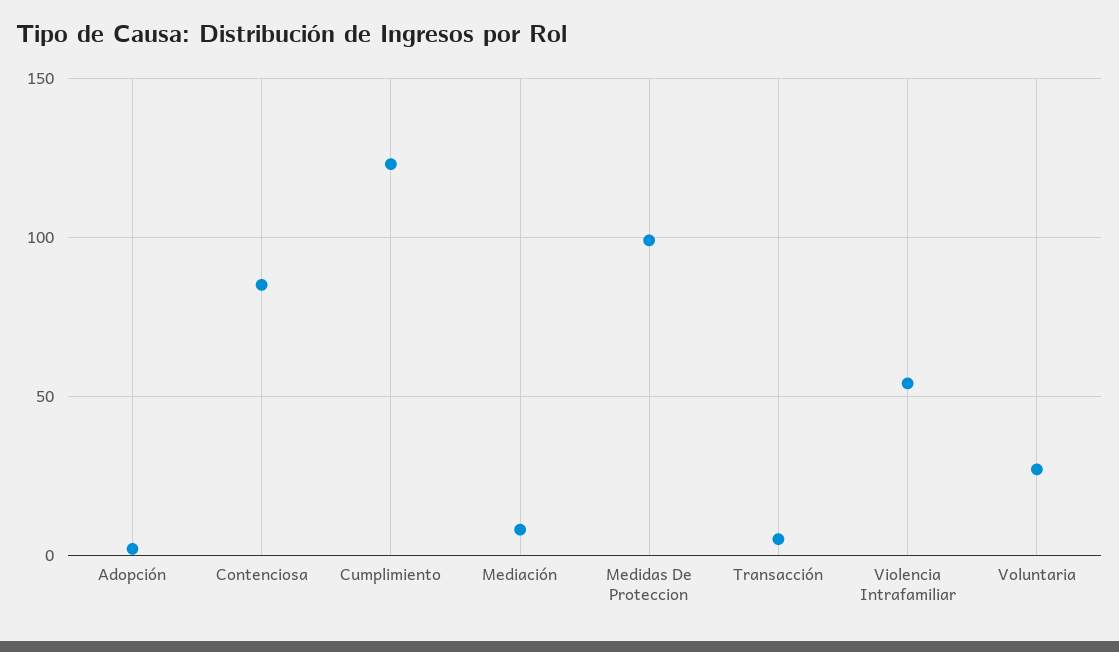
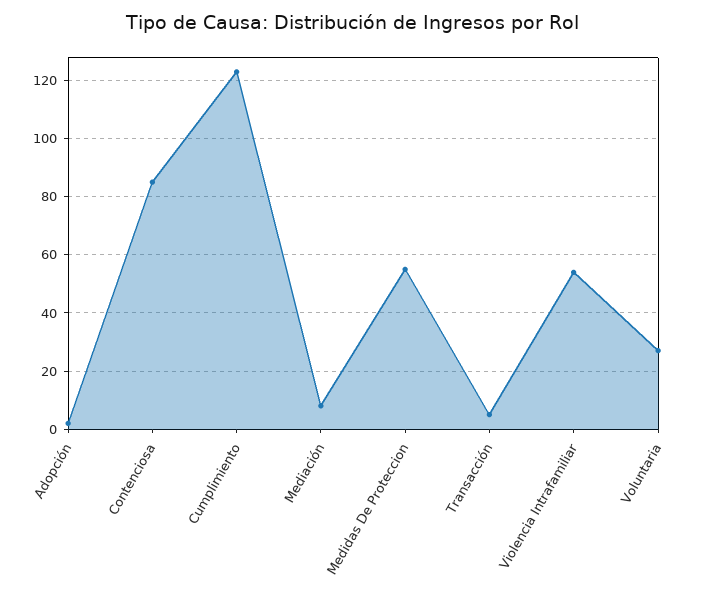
Medidas De Proteccion: 100 -> 55

